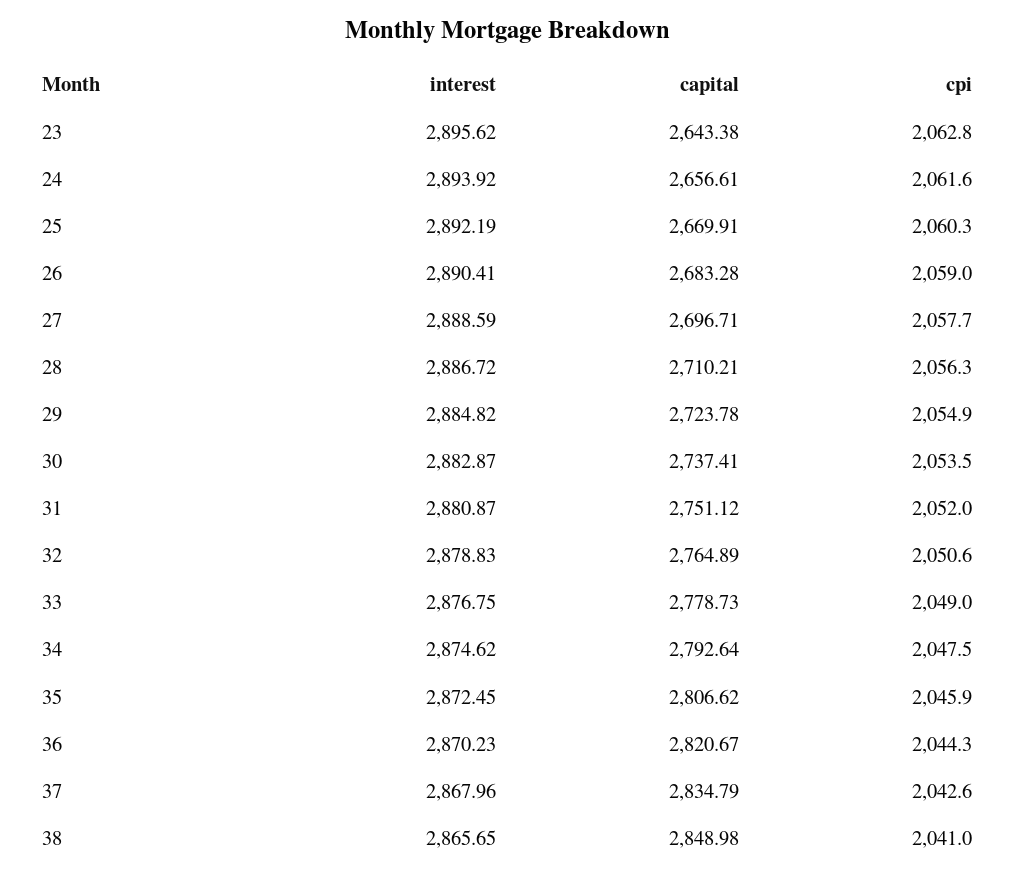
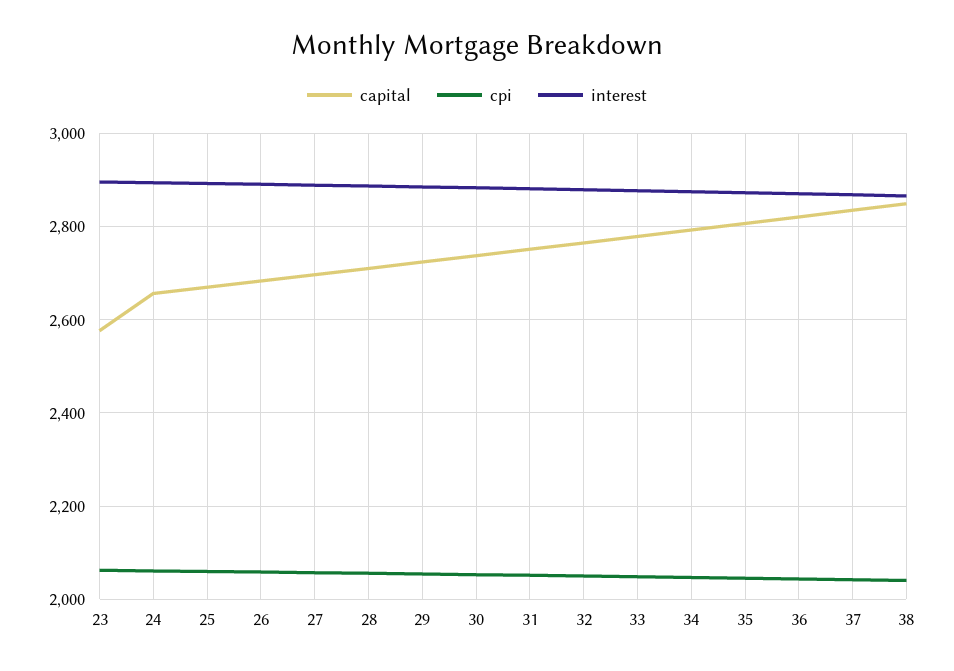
capital, 23: 2643.38 -> 2580

